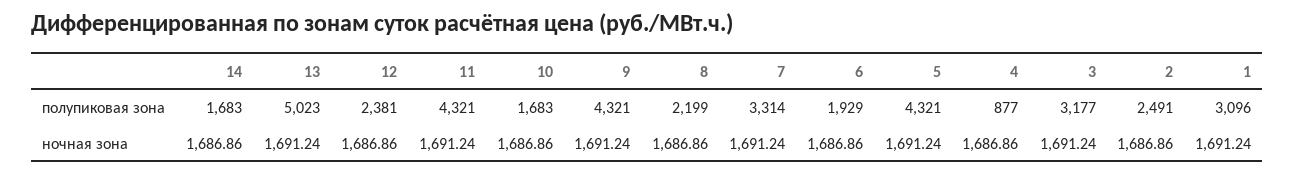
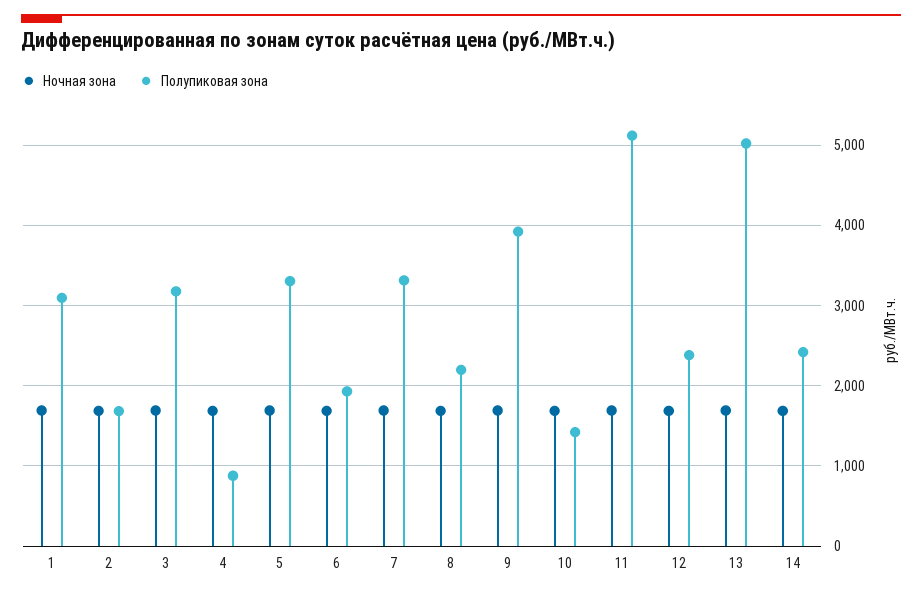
полупиковая зона, 14: 1683 -> 2400
полупиковая зона, 11: 4321 -> 5100
полупиковая зона, 10: 1683 -> 1400
полупиковая зона, 9: 4321 -> 3900
полупиковая зона, 5: 4321 -> 3300
полупиковая зона, 2: 2491 -> 1700

